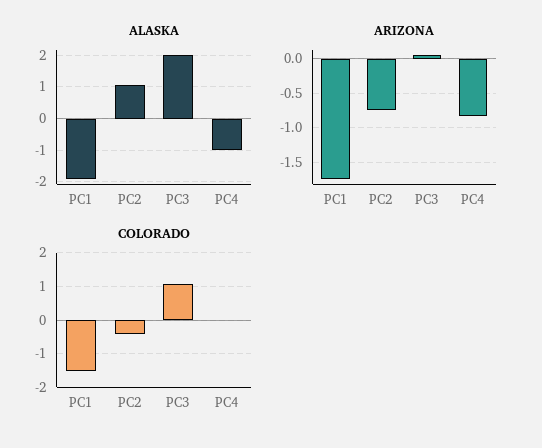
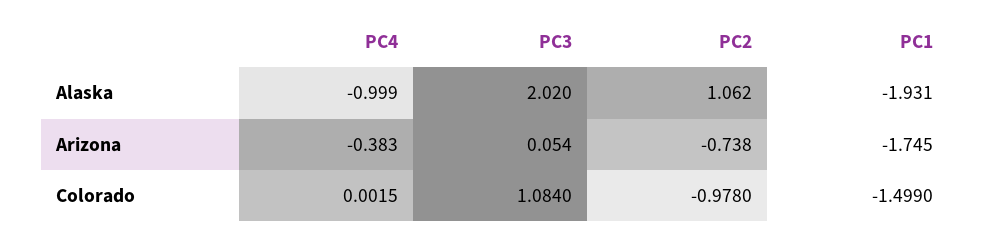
ARIZONA, PC4: -0.8 -> -0.383
COLORADO, PC2: -0.4 -> -0.978

